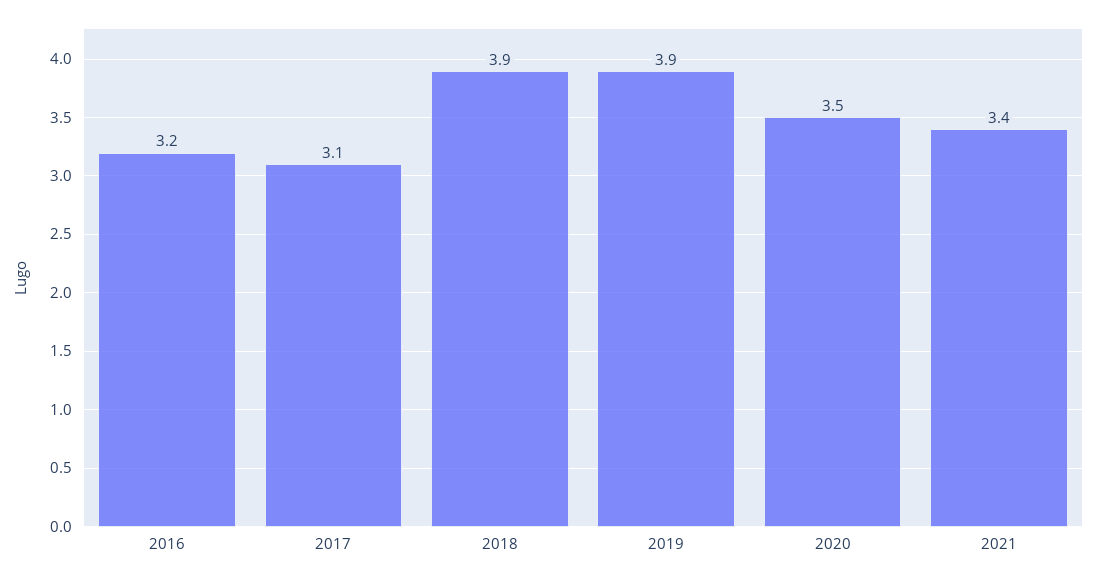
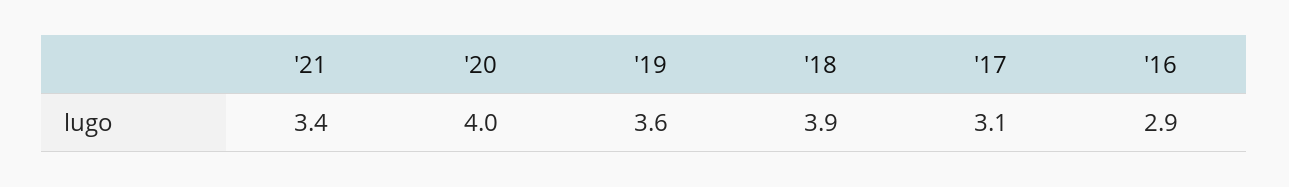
2016: 3.2 -> 2.9
2019: 3.9 -> 3.6
2020: 3.5 -> 4

